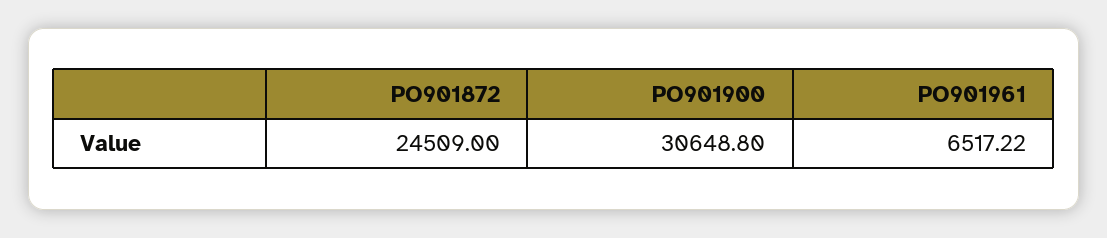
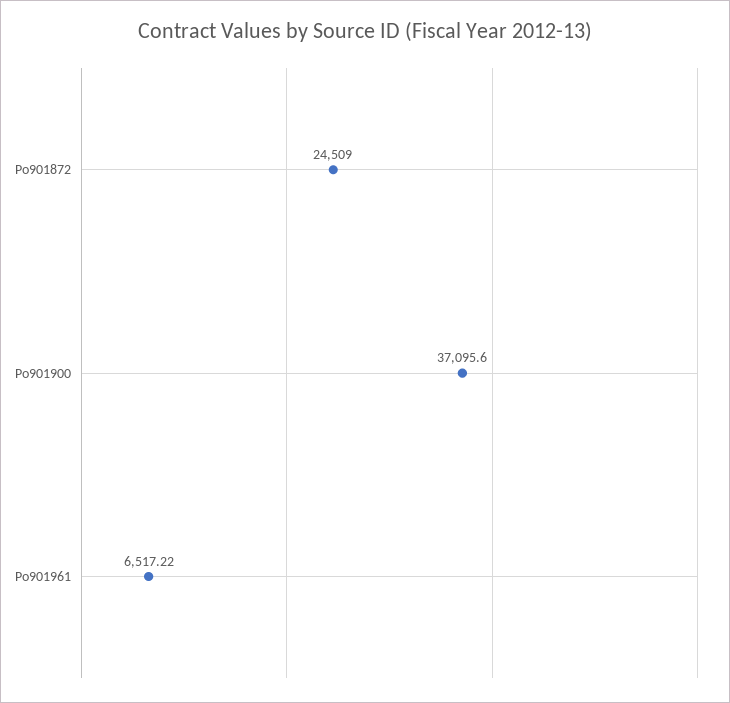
PO901900: 30648.8 -> 37095.6

